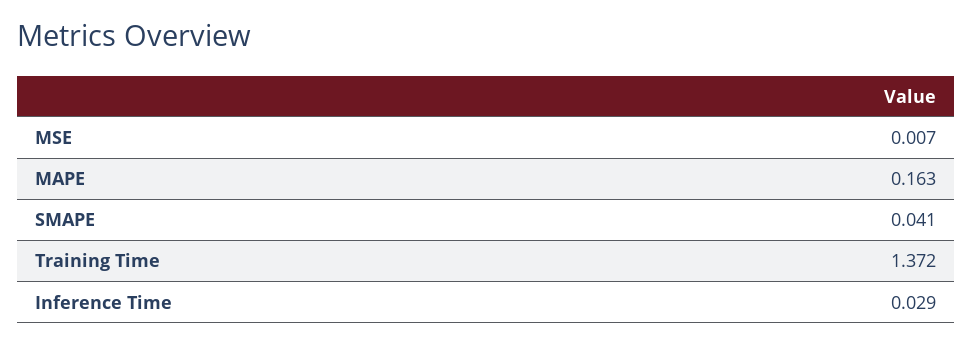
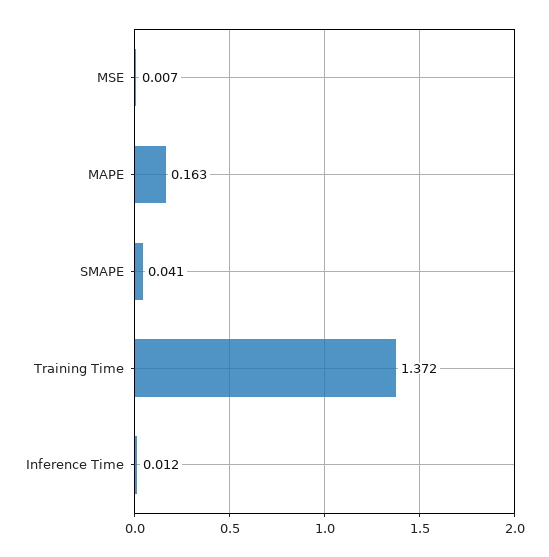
Inference Time: 0.029 -> 0.012

